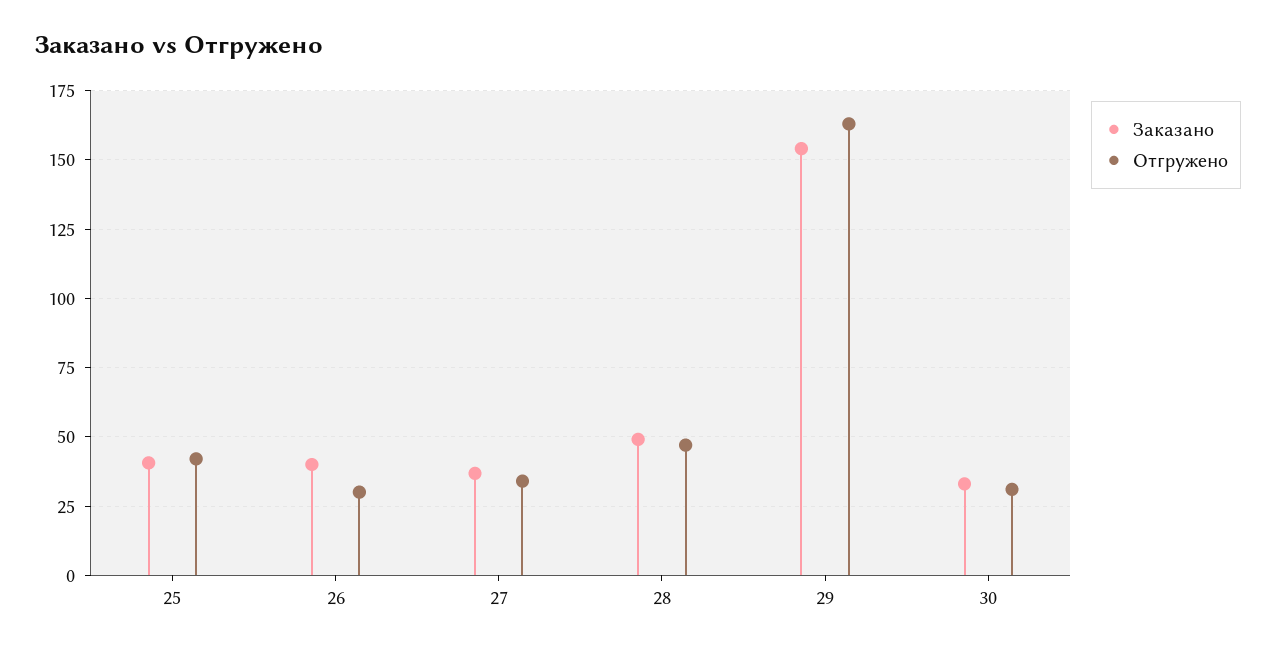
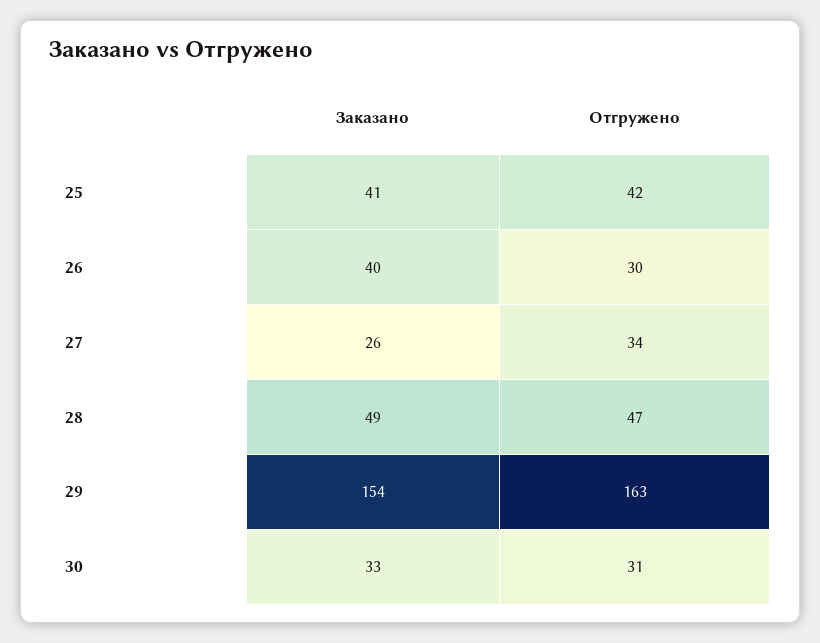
Заказано, 27: 37.5 -> 26

